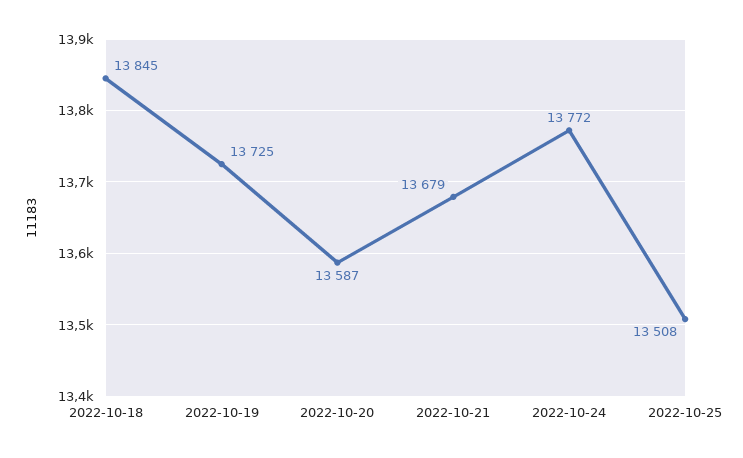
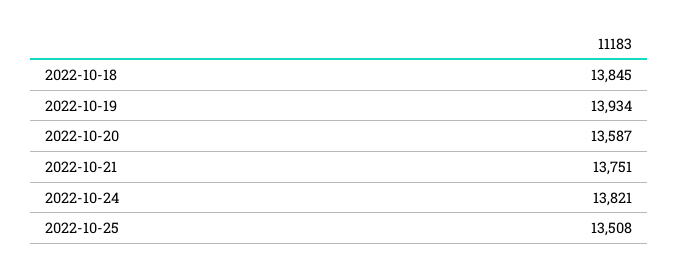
2022-10-19: 13725 -> 13934
2022-10-21: 13679 -> 13751
2022-10-24: 13772 -> 13821

